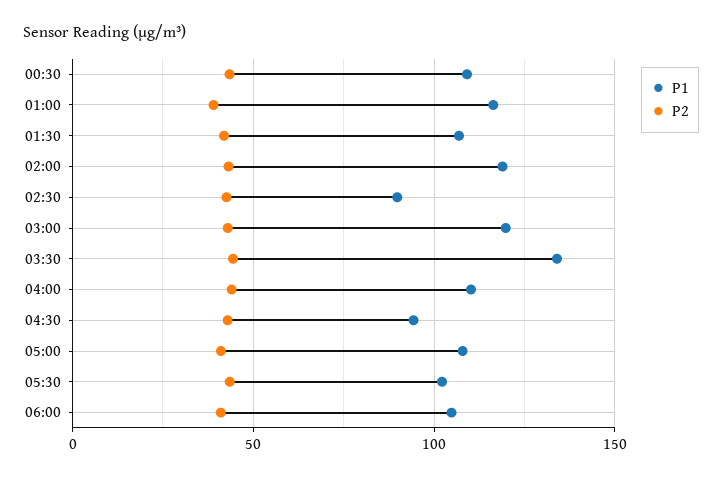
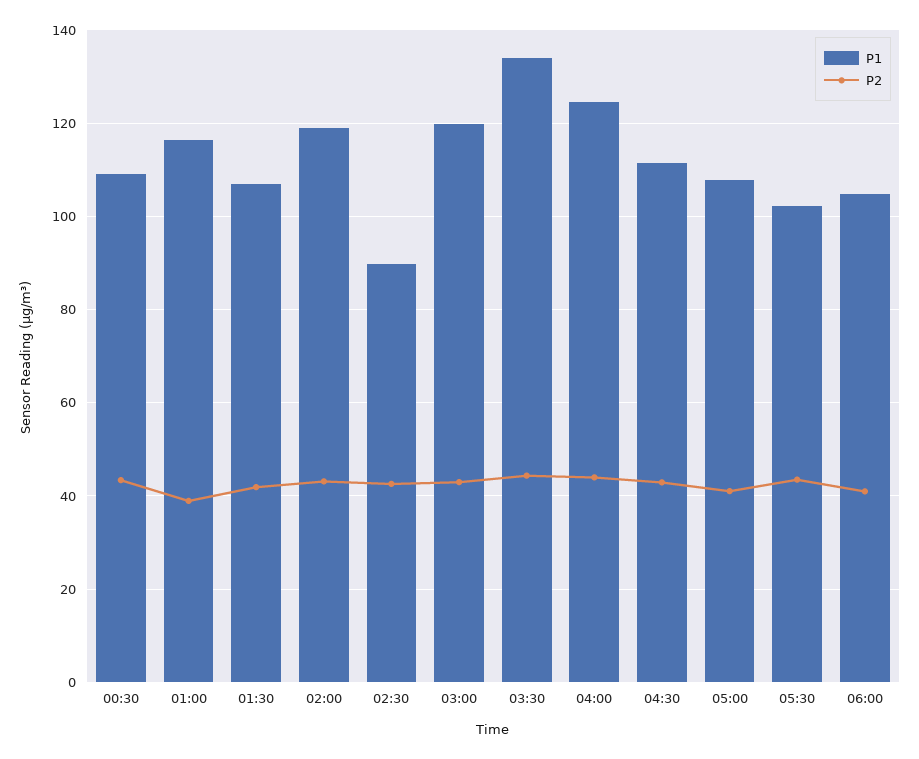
P1, 04:00: 110 -> 124
P1, 04:30: 95 -> 112

